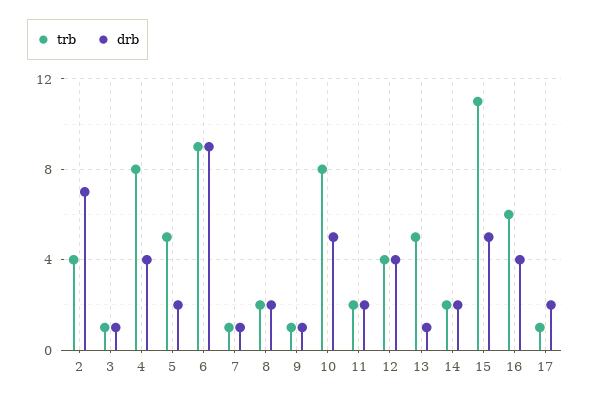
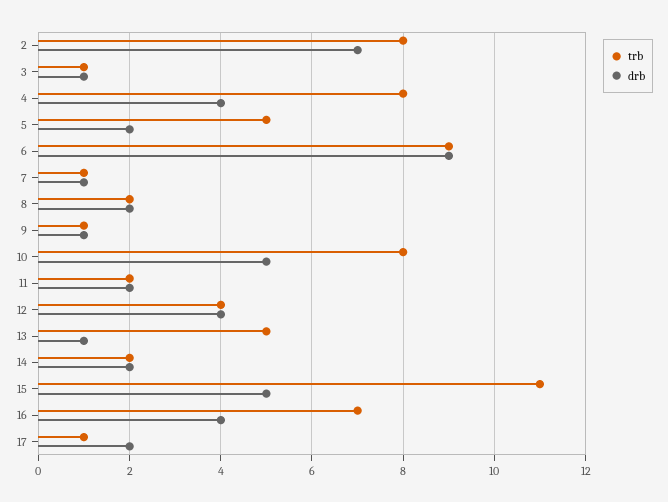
trb, 2: 4 -> 8
trb, 16: 6 -> 7

